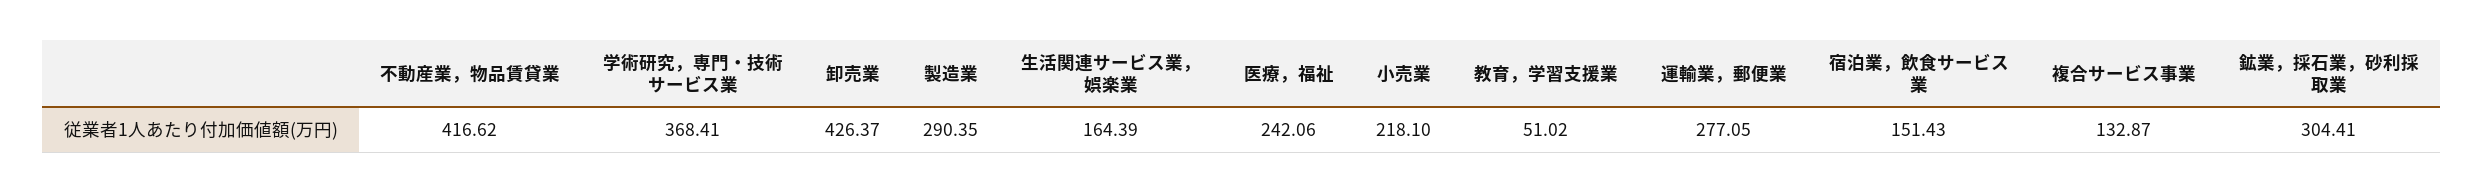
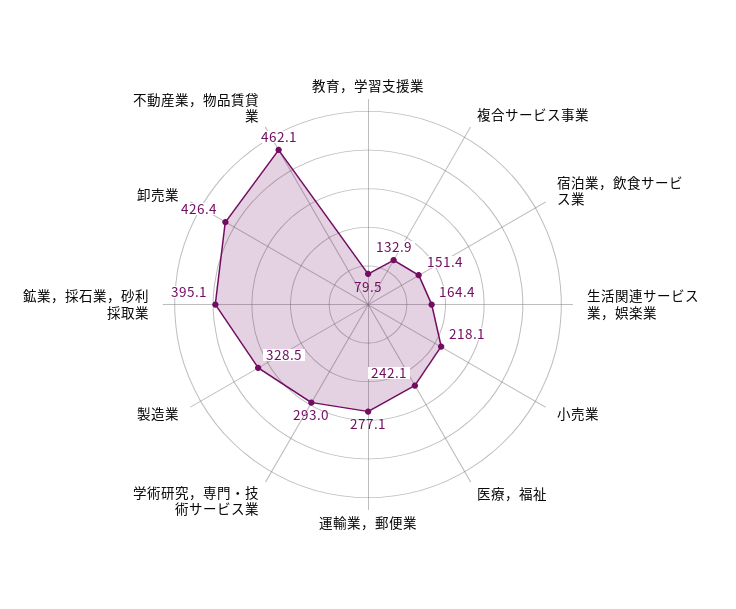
不動産業，物品賃貸業: 416.62 -> 462.1
学術研究，専門・技術サービス業: 368.41 -> 293
製造業: 290.35 -> 328.5
教育，学習支援業: 51.02 -> 79.5
鉱業，採石業，砂利採取業: 304.41 -> 395.1

